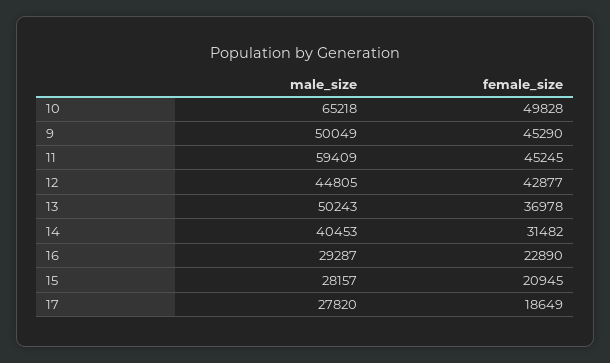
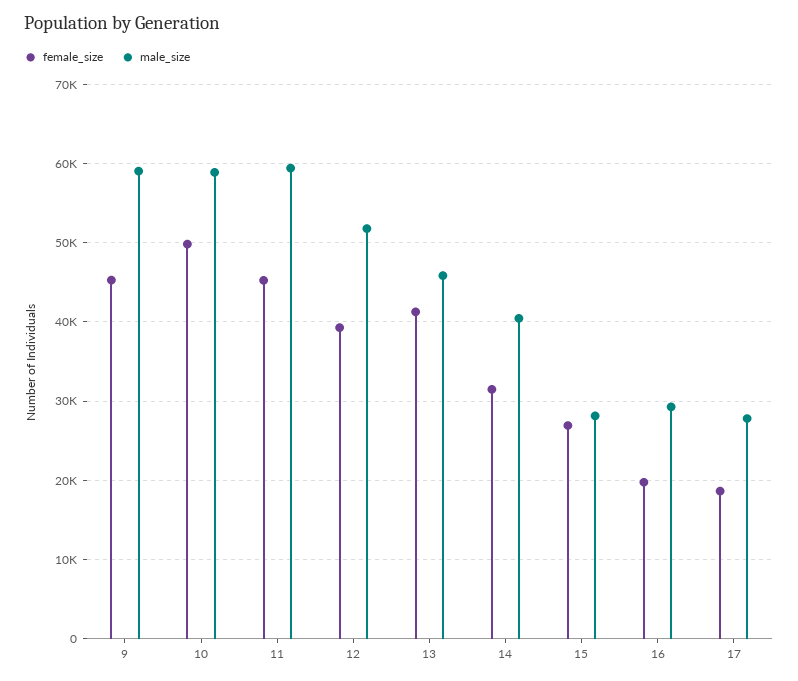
male_size, 10: 65218 -> 59000
male_size, 9: 50049 -> 59000
male_size, 12: 44805 -> 52000
female_size, 12: 42877 -> 39000
male_size, 13: 50243 -> 46000
female_size, 13: 36978 -> 41000
female_size, 16: 22890 -> 20000
female_size, 15: 20945 -> 27000

